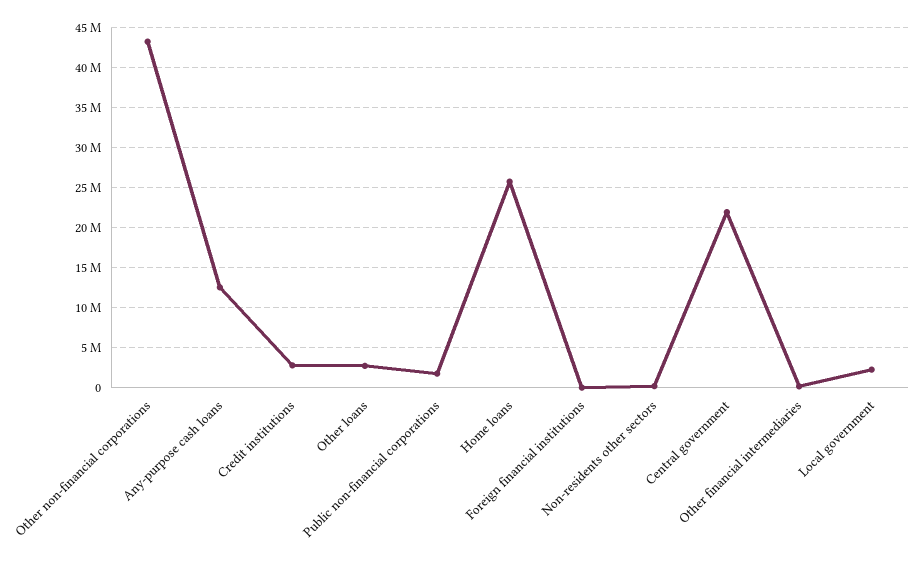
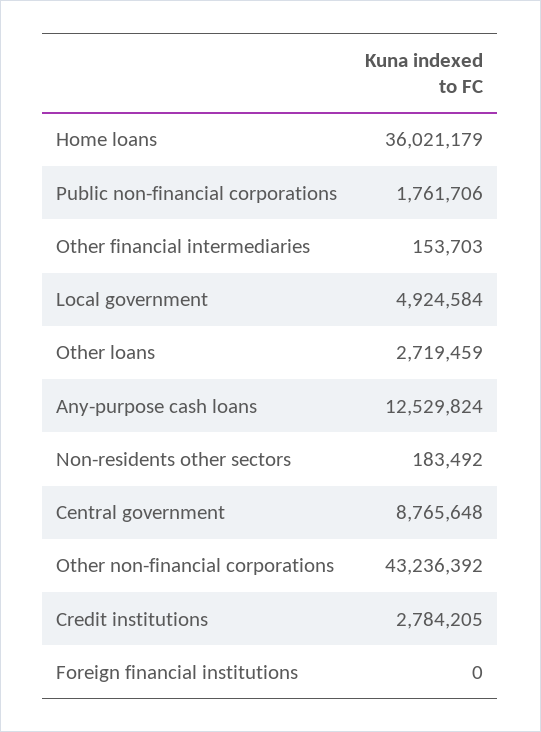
Home loans: 26000000 -> 36021179
Central government: 22000000 -> 8765648
Local government: 2000000 -> 4924584

